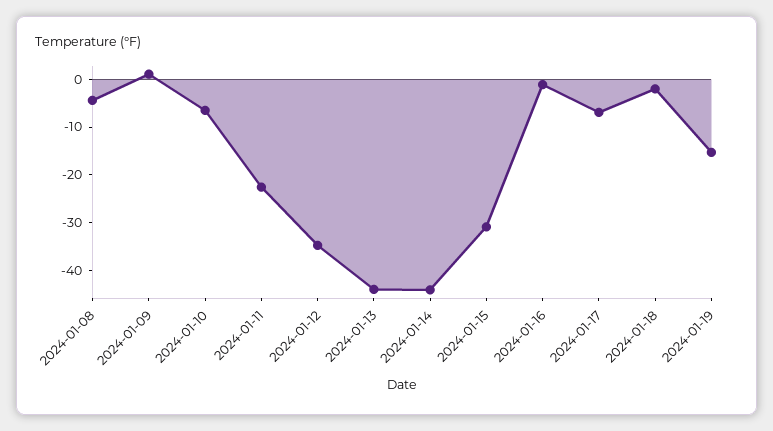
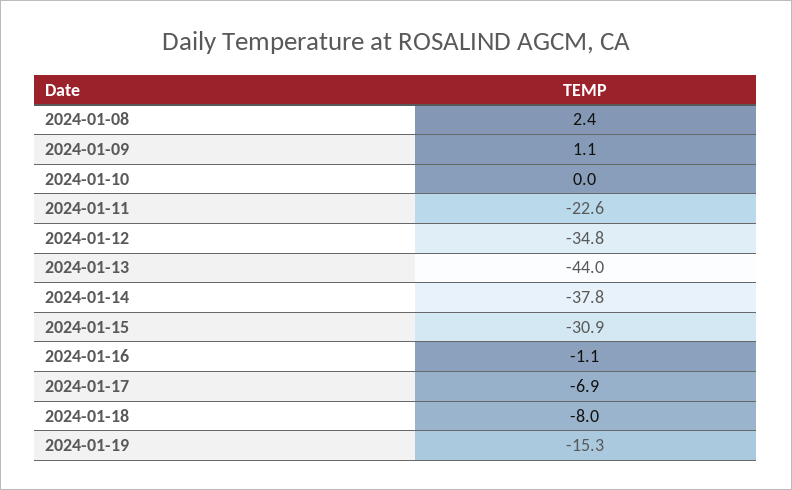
2024-01-08: -4 -> 2.4
2024-01-10: -6 -> 0
2024-01-14: -44 -> -37.8
2024-01-18: -2 -> -8

